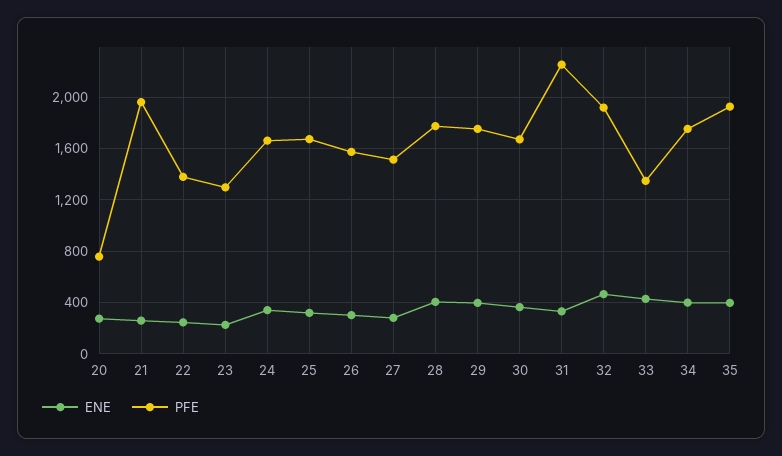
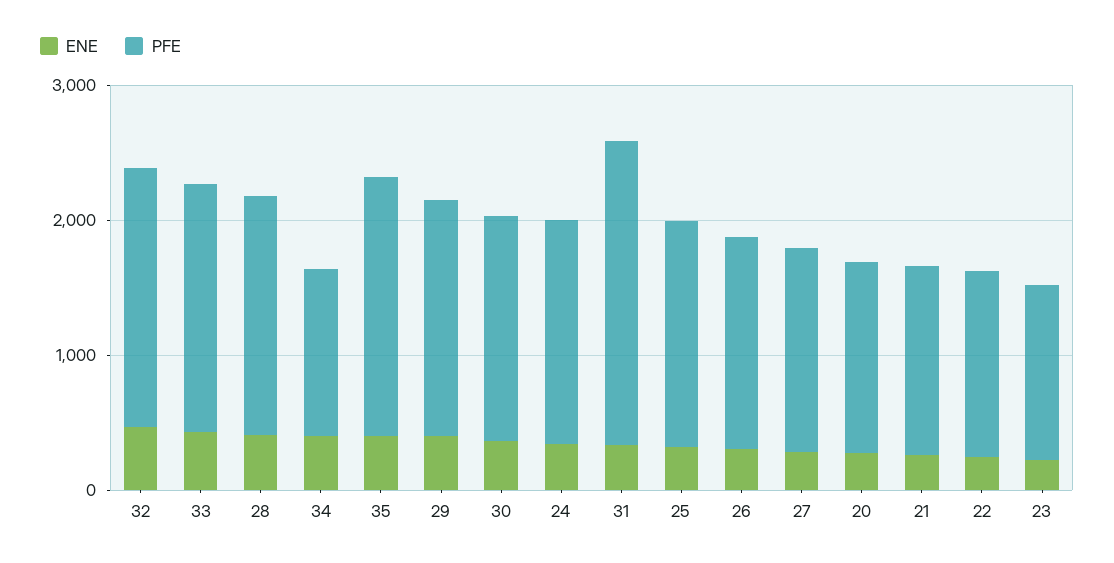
PFE, 20: 750 -> 1400
PFE, 21: 1950 -> 1400
PFE, 33: 1350 -> 1800
PFE, 34: 1750 -> 1200

